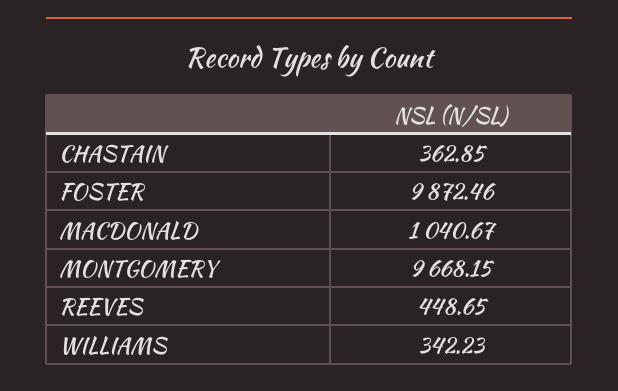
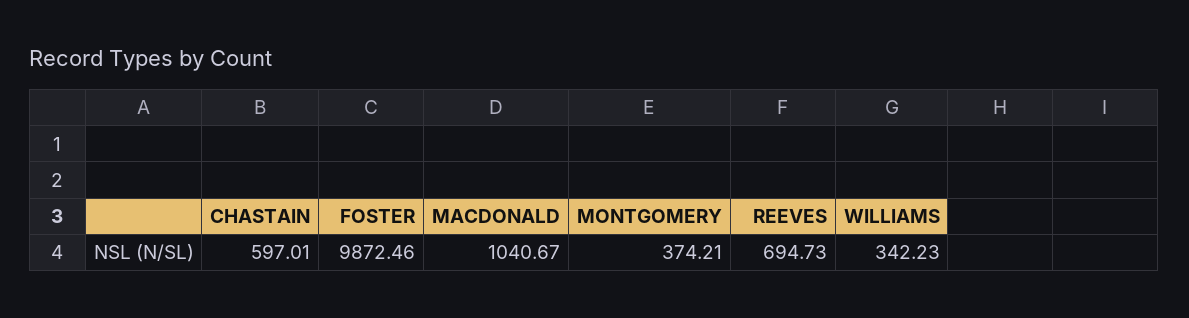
CHASTAIN: 362.85 -> 597.01
MONTGOMERY: 9668.15 -> 374.21
REEVES: 448.65 -> 694.73

